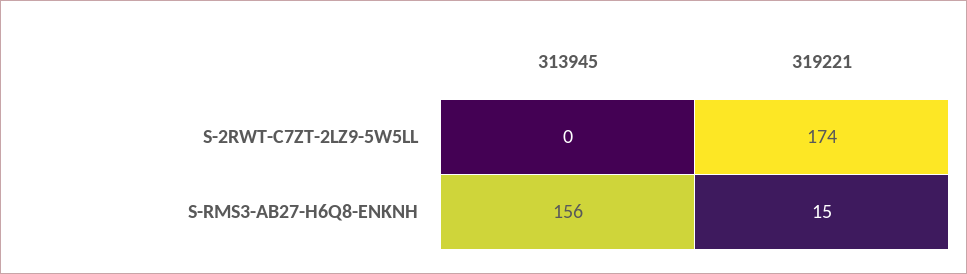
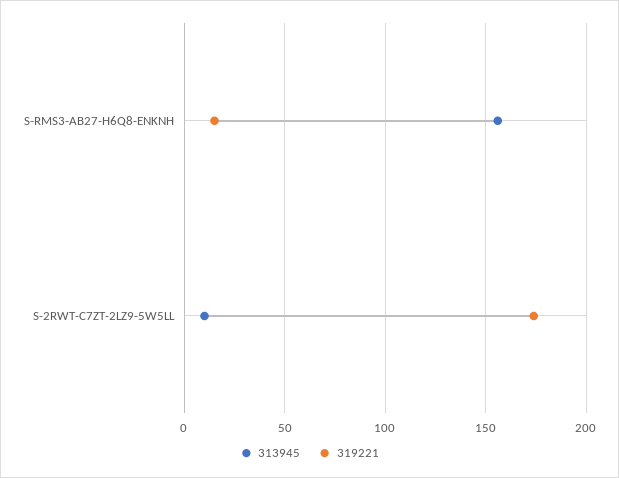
313945, S-2RWT-C7ZT-2LZ9-5W5LL: 0 -> 10

